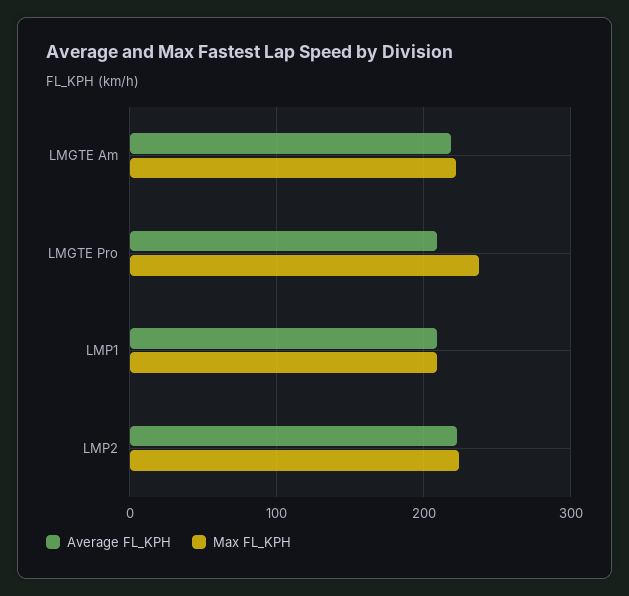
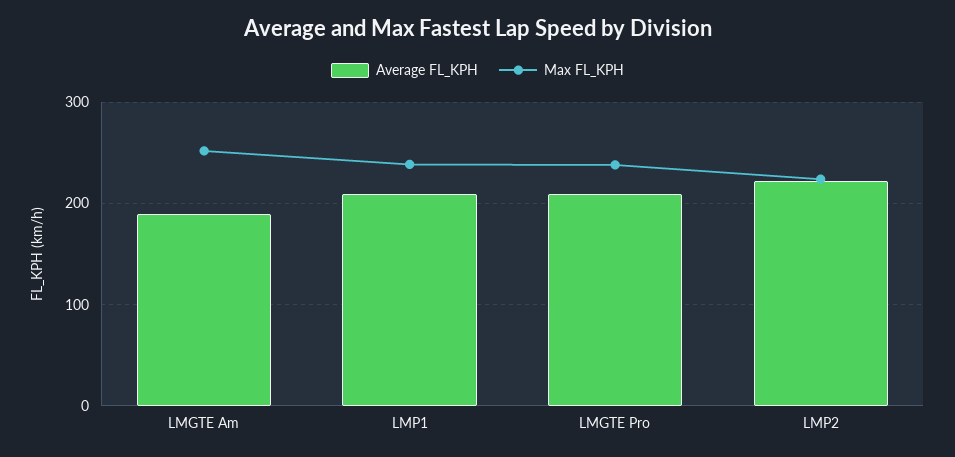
Average FL_KPH, LMGTE Am: 220 -> 190
Max FL_KPH, LMGTE Am: 220 -> 250
Max FL_KPH, LMP1: 210 -> 240

